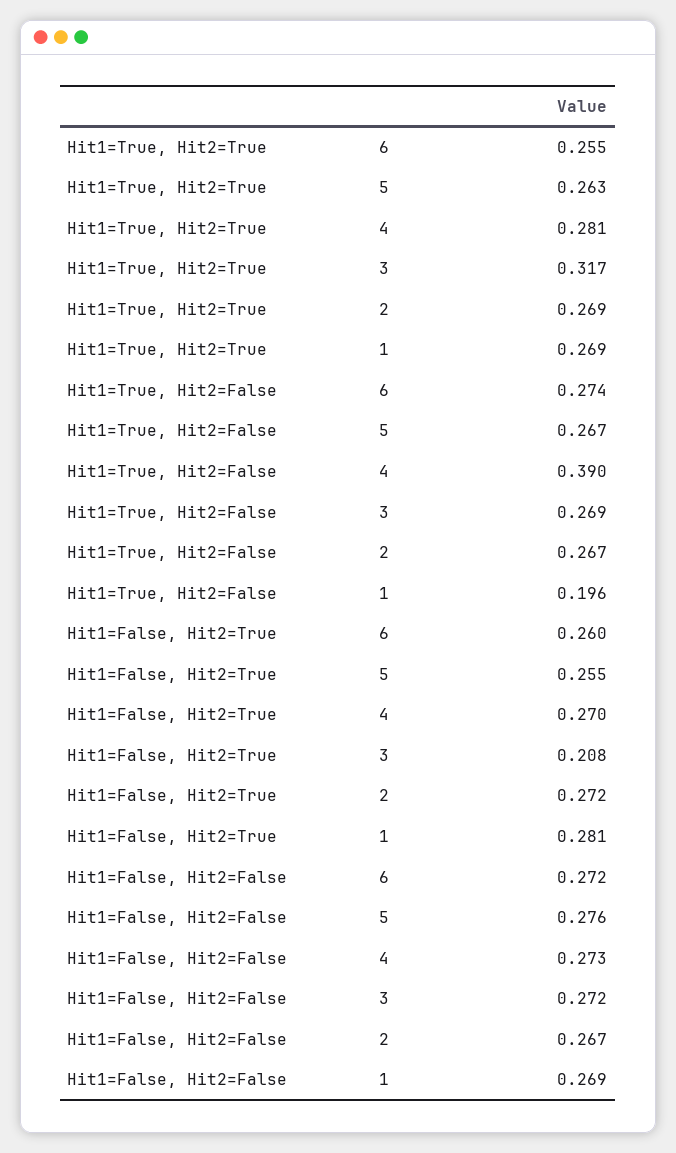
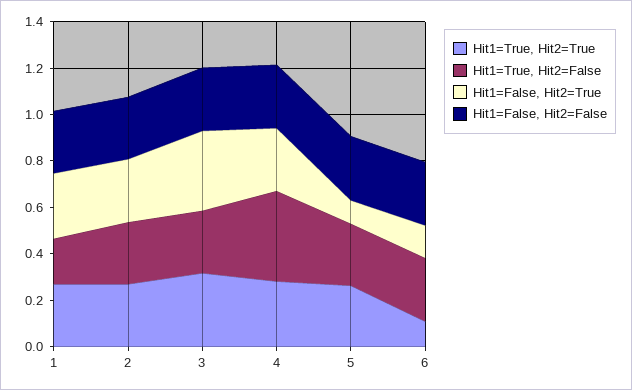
Hit1=True, Hit2=True, 6: 0.255 -> 0.1
Hit1=False, Hit2=True, 6: 0.26 -> 0.15
Hit1=False, Hit2=True, 5: 0.255 -> 0.1
Hit1=False, Hit2=True, 3: 0.208 -> 0.35

